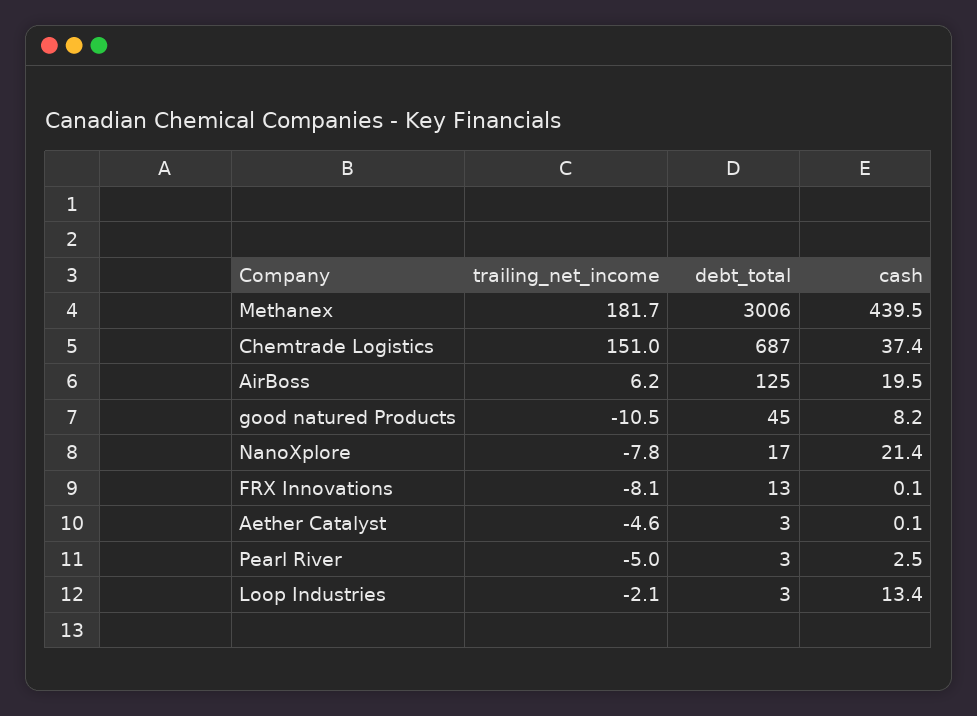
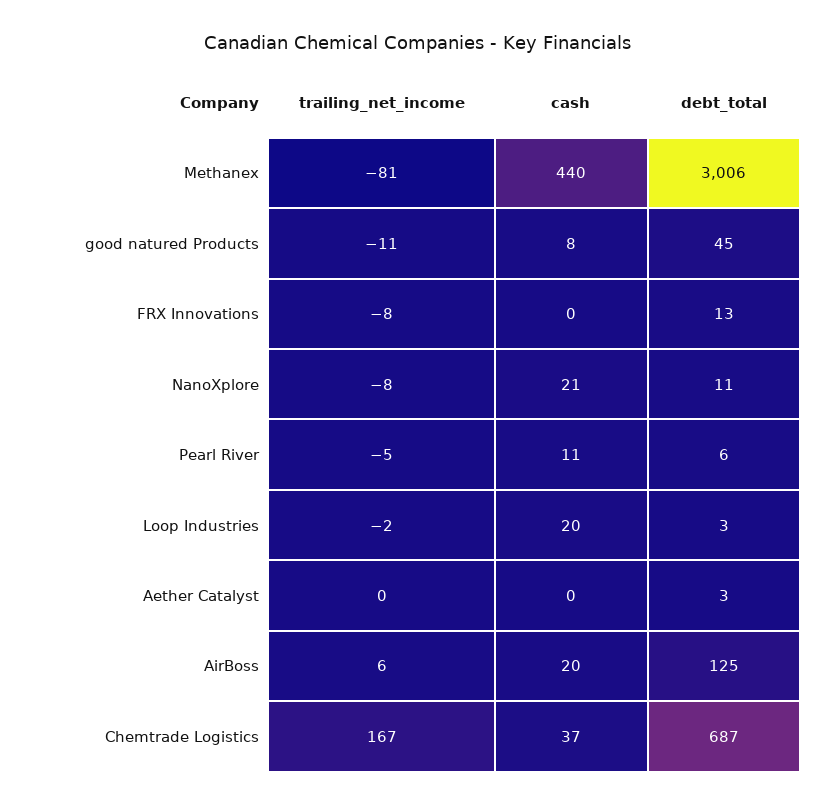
trailing_net_income, Methanex: 181.7 -> -81
trailing_net_income, Chemtrade Logistics: 151 -> 167
debt_total, NanoXplore: 17 -> 11
trailing_net_income, Aether Catalyst: -4.6 -> 0
debt_total, Pearl River: 3 -> 6
cash, Pearl River: 2.5 -> 11
cash, Loop Industries: 13.4 -> 20

